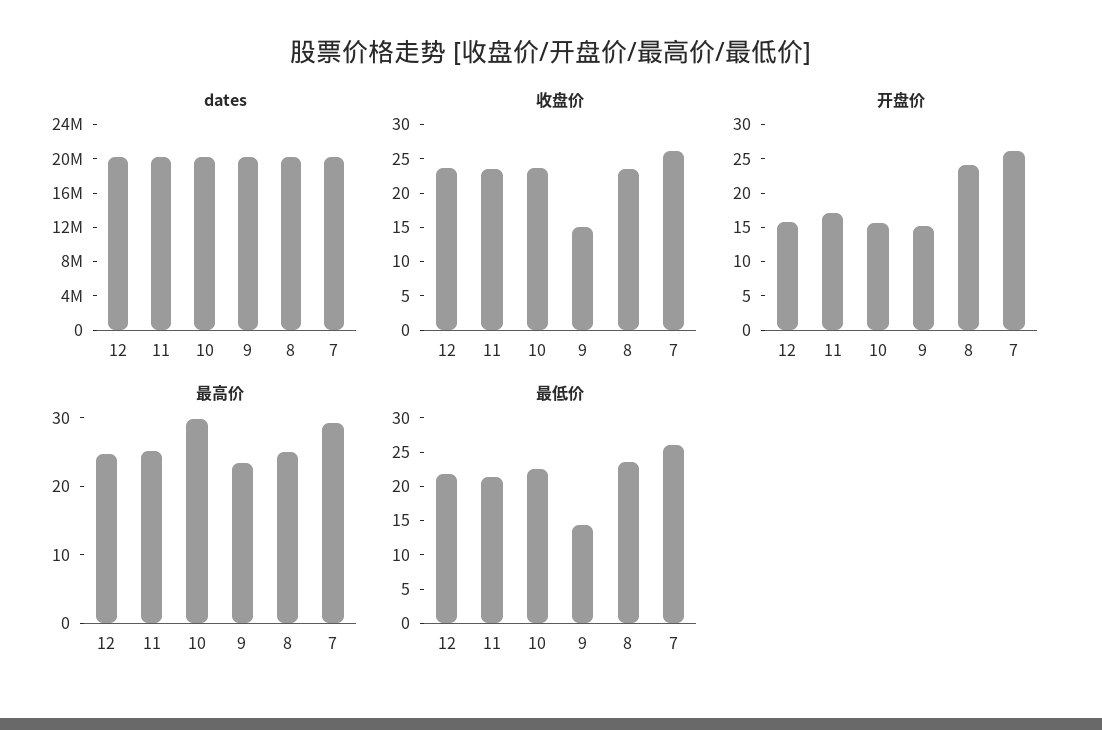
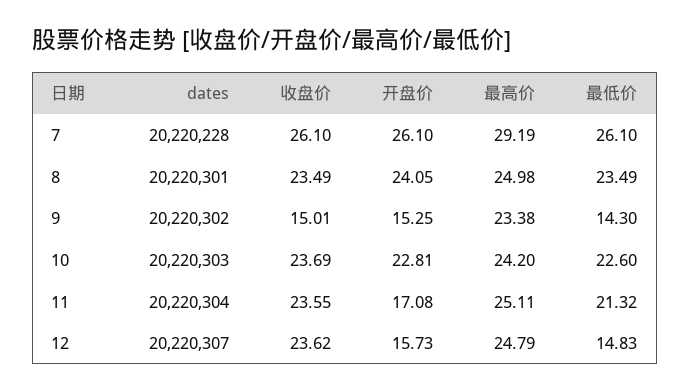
开盘价, 10: 15 -> 22.81
最高价, 10: 30 -> 24.2
最低价, 12: 22.5 -> 14.83

